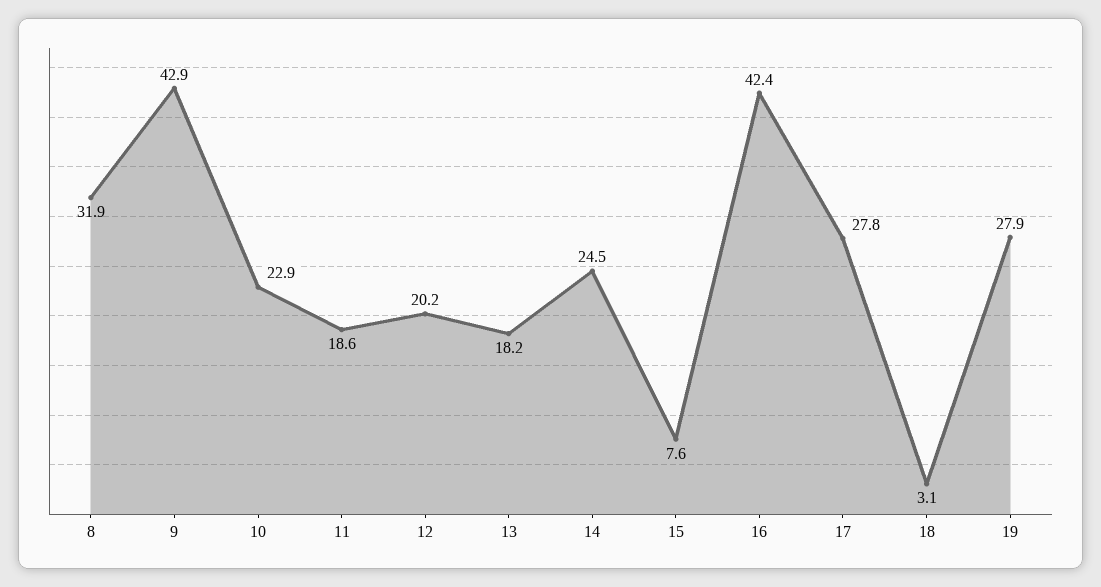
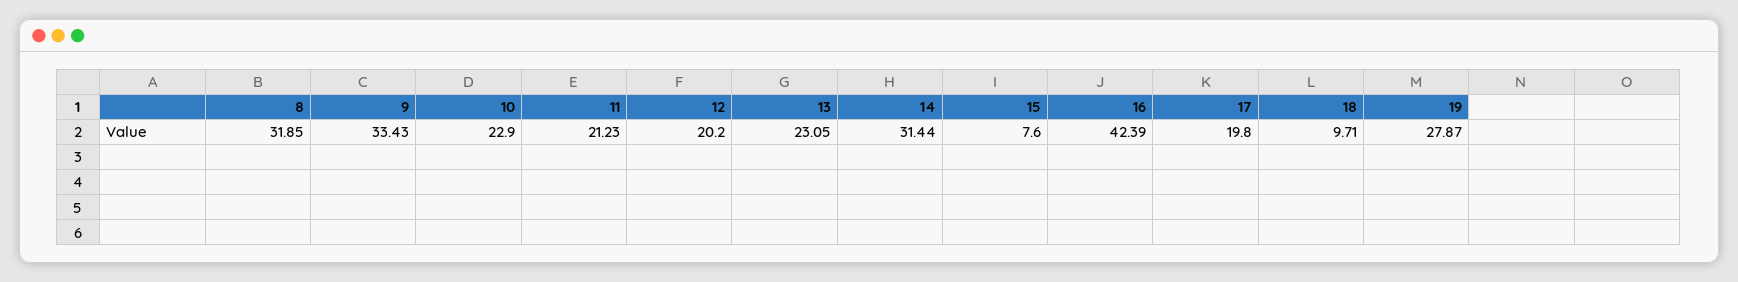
9: 42.9 -> 33.43
11: 18.6 -> 21.23
13: 18.2 -> 23.05
14: 24.5 -> 31.44
17: 27.8 -> 19.8
18: 3.1 -> 9.71

